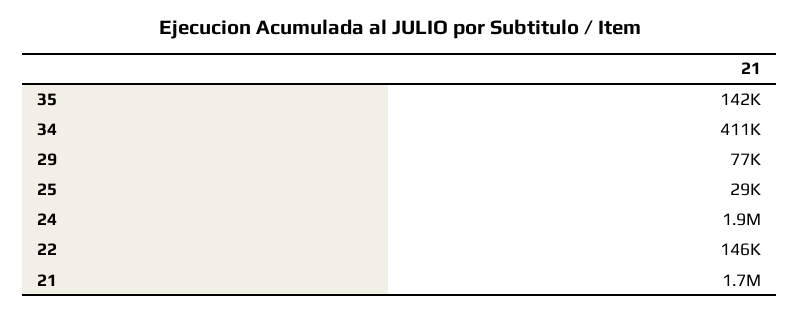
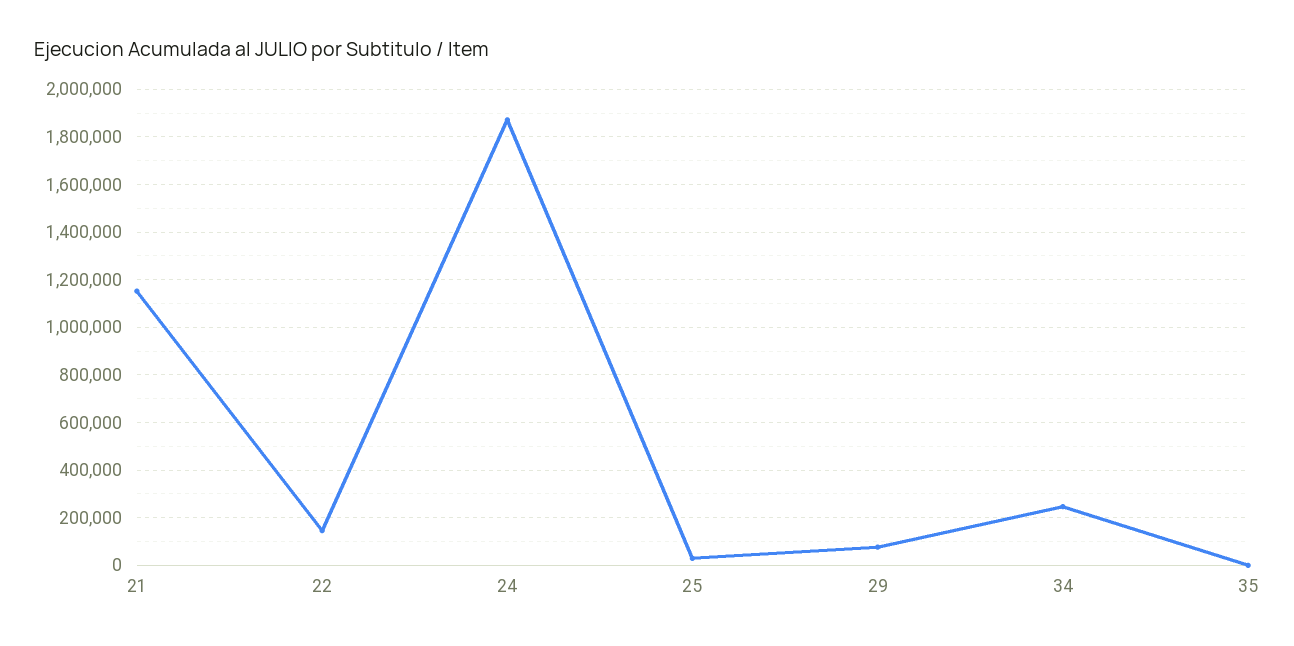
35: 142000 -> 0
34: 411000 -> 250000
21: 1700000 -> 1150000

